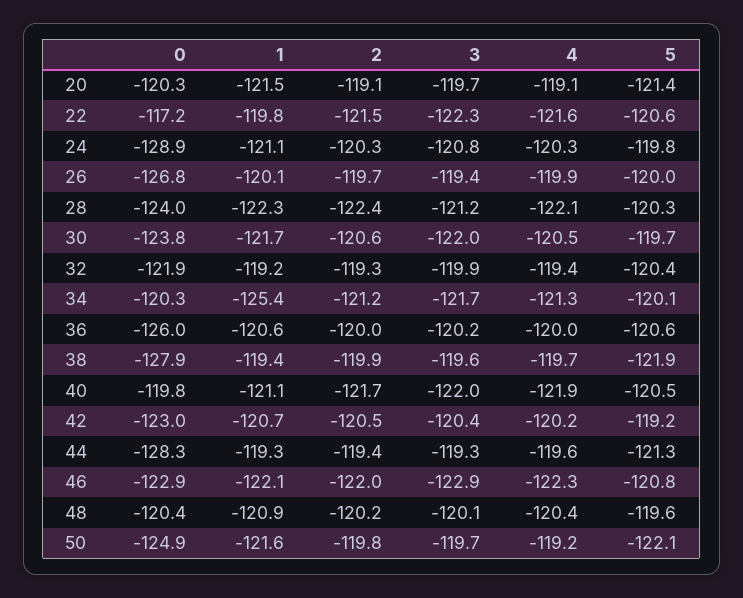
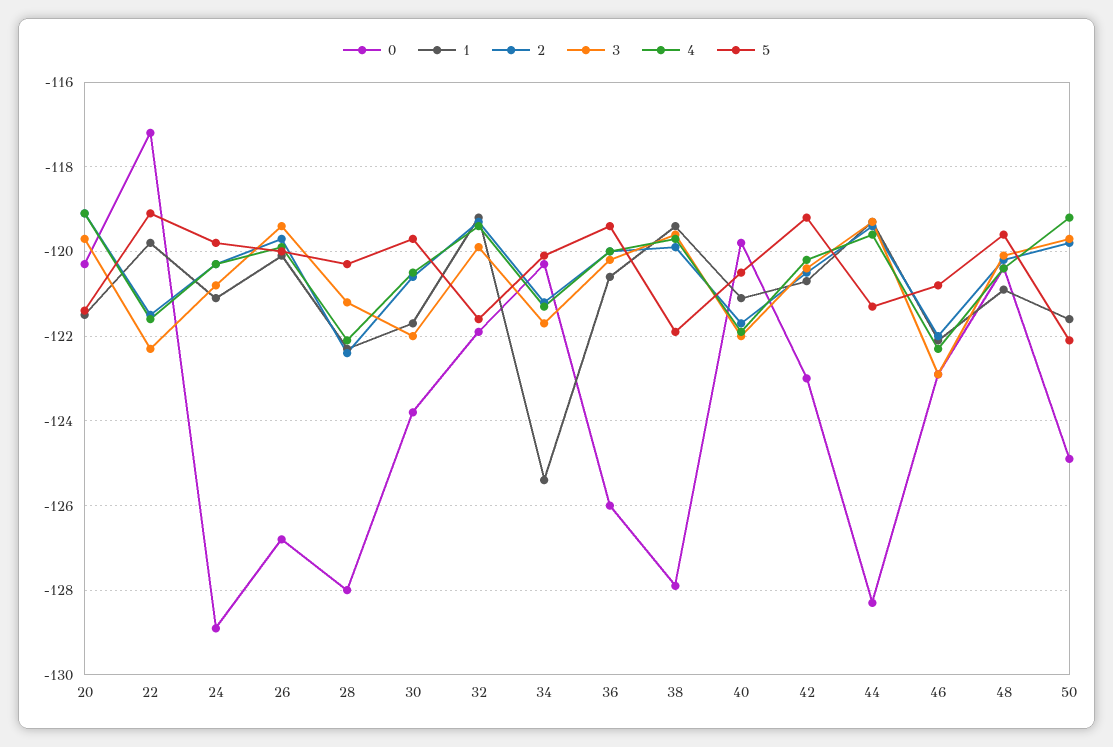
5, 22: -120.6 -> -119
0, 28: -124 -> -128
5, 32: -120.4 -> -121.5
5, 36: -120.6 -> -119.5

